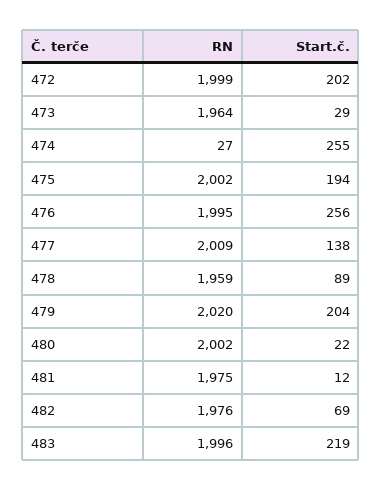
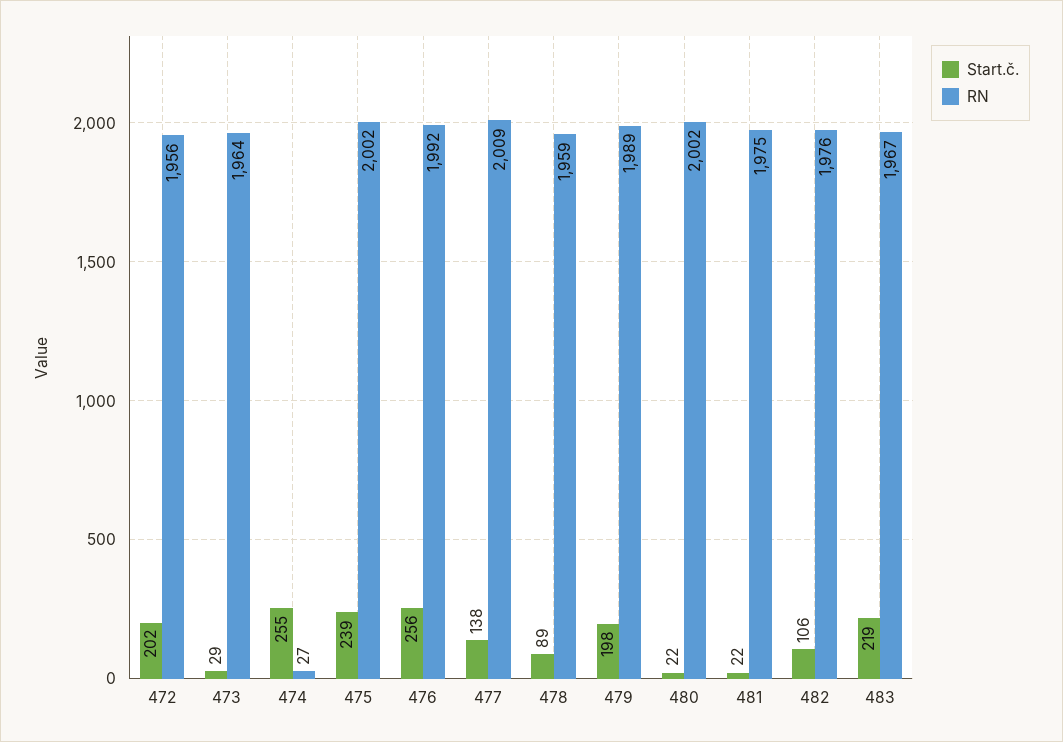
RN, 472: 1999 -> 1956
Start.č., 475: 194 -> 239
RN, 476: 1995 -> 1992
RN, 479: 2020 -> 1989
Start.č., 479: 204 -> 198
Start.č., 481: 12 -> 22
Start.č., 482: 69 -> 106
RN, 483: 1996 -> 1967

